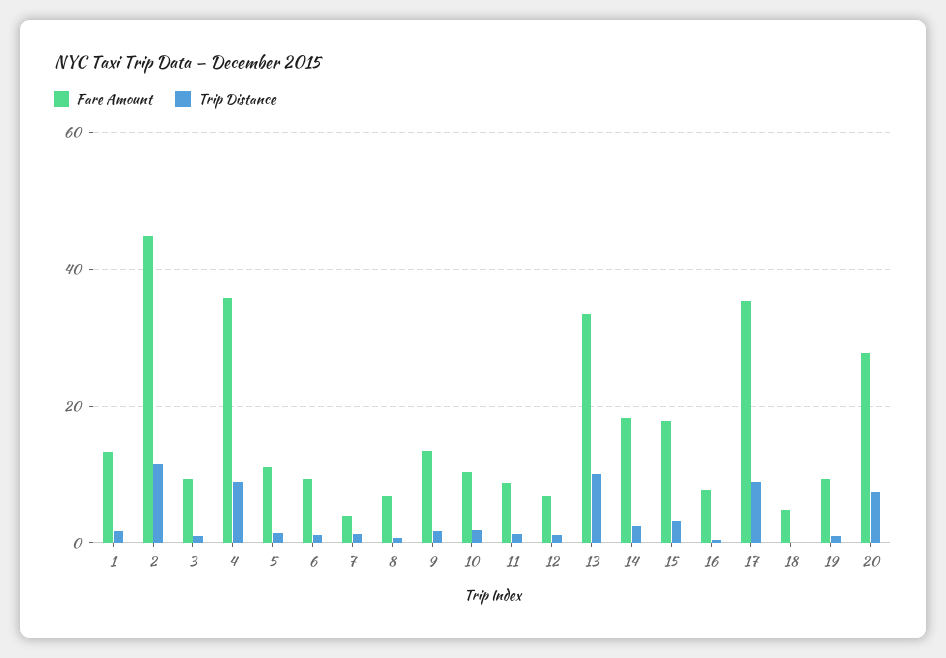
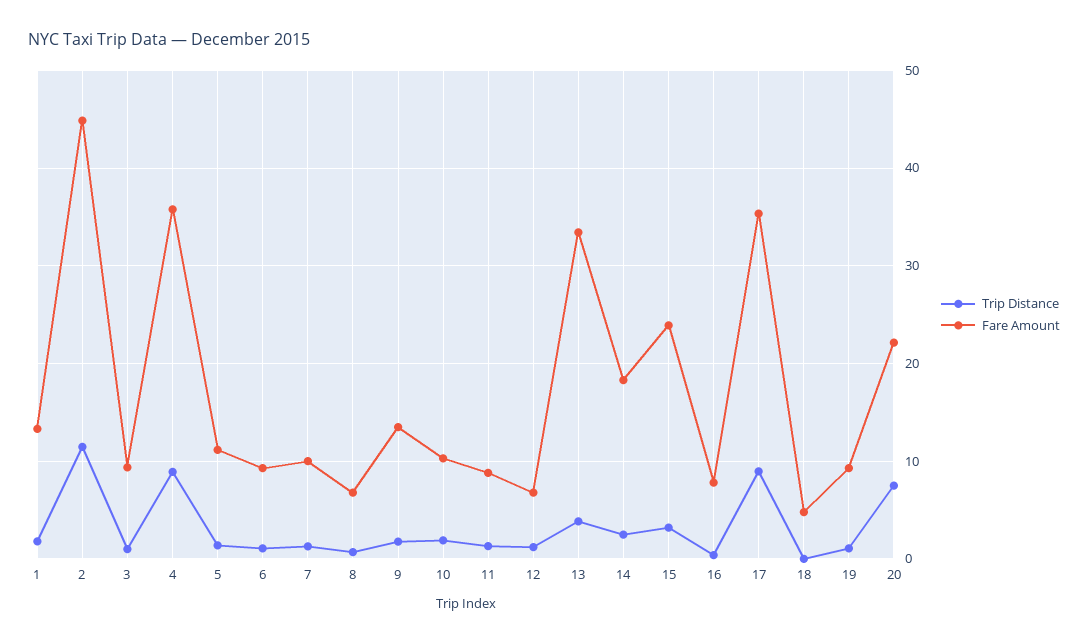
Fare Amount, 7: 4 -> 10
Trip Distance, 13: 10 -> 4
Fare Amount, 15: 18 -> 24
Fare Amount, 20: 28 -> 22

